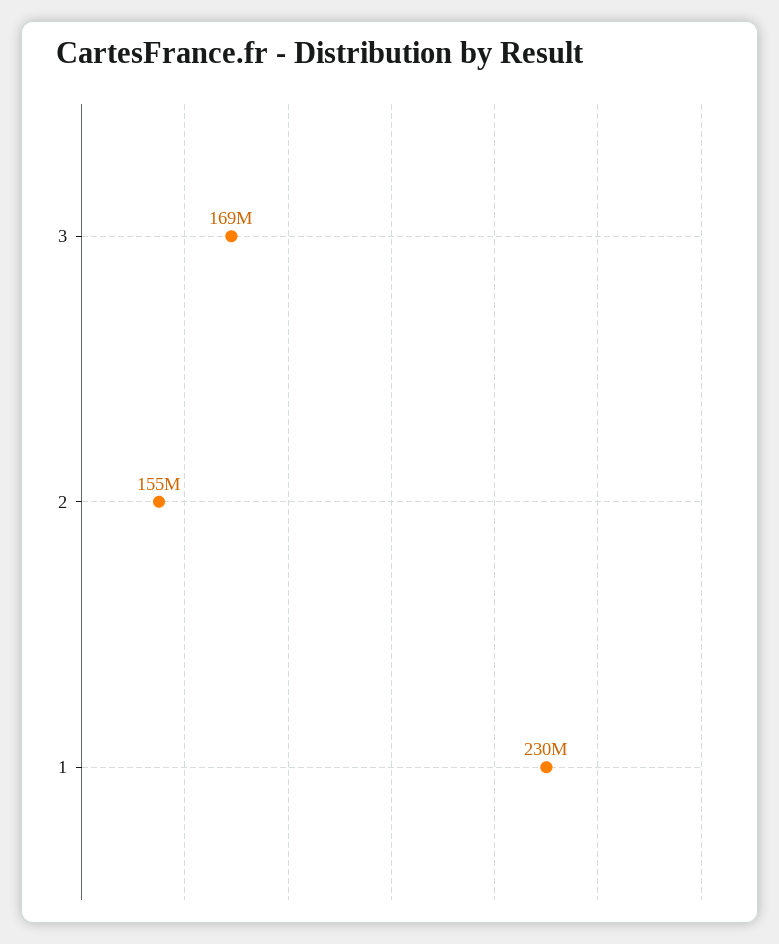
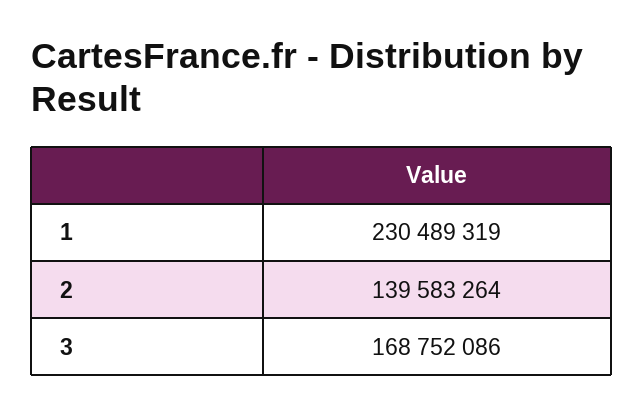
2: 155000000 -> 139583264

